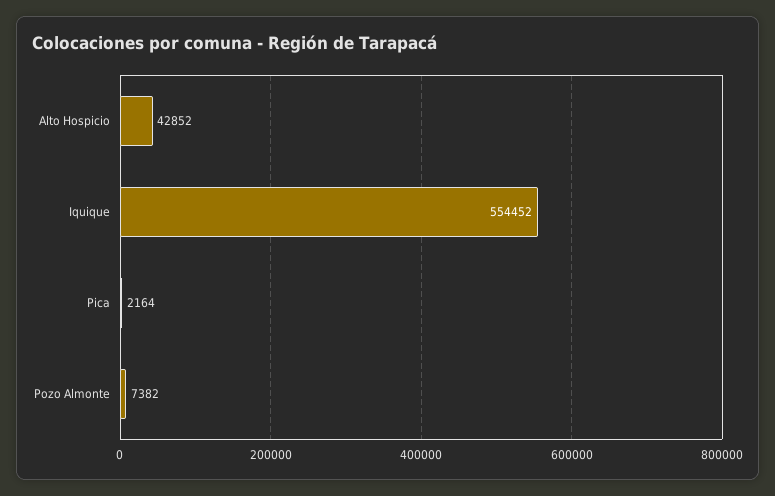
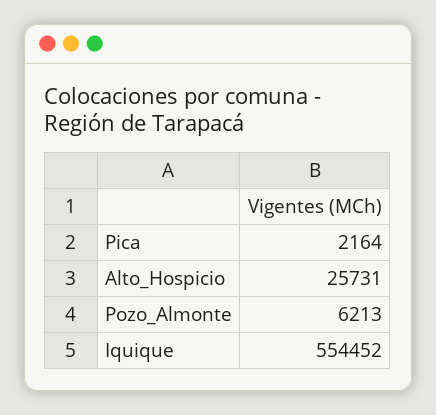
Alto Hospicio: 42852 -> 25731
Pozo Almonte: 7382 -> 6213

